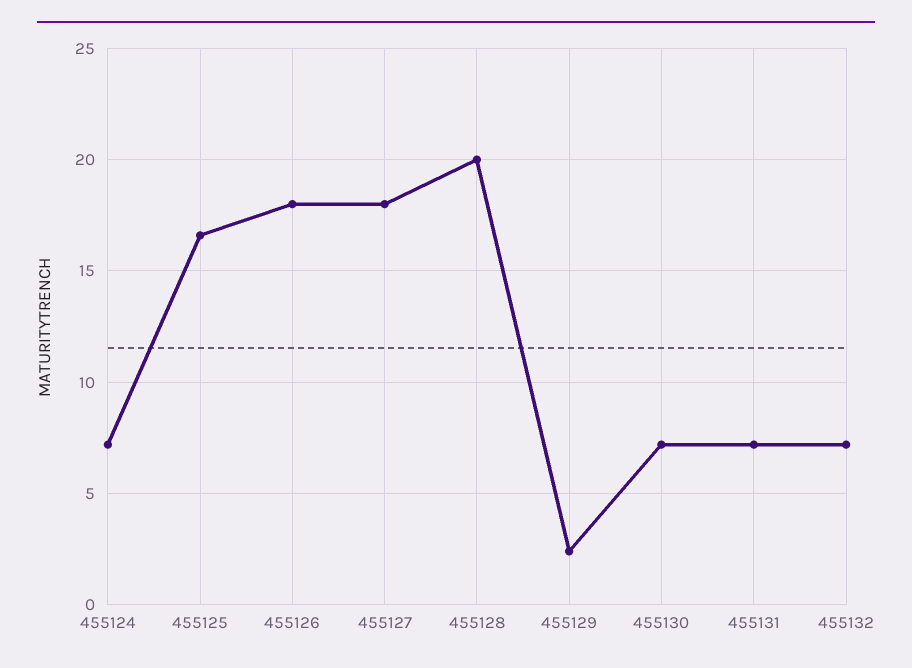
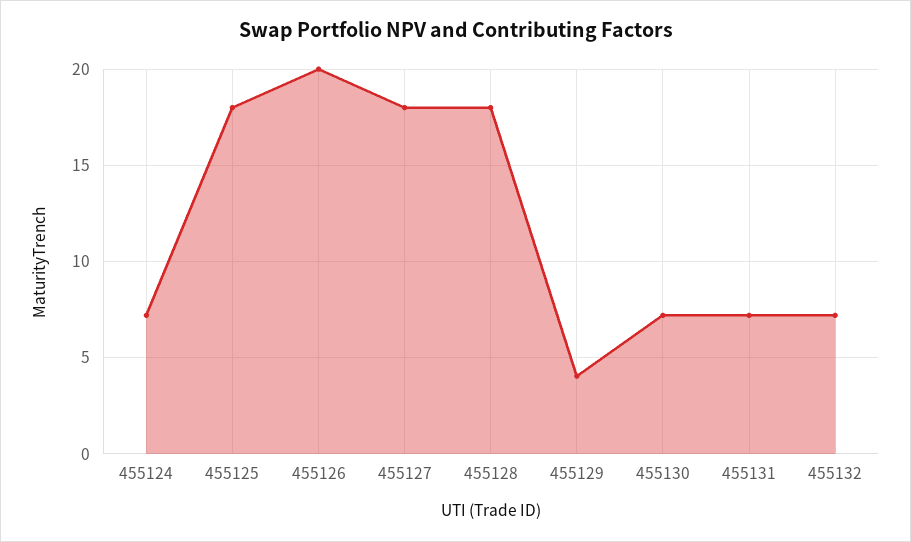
455125: 16.5 -> 18
455126: 18 -> 20
455128: 20 -> 18
455129: 2.5 -> 4

